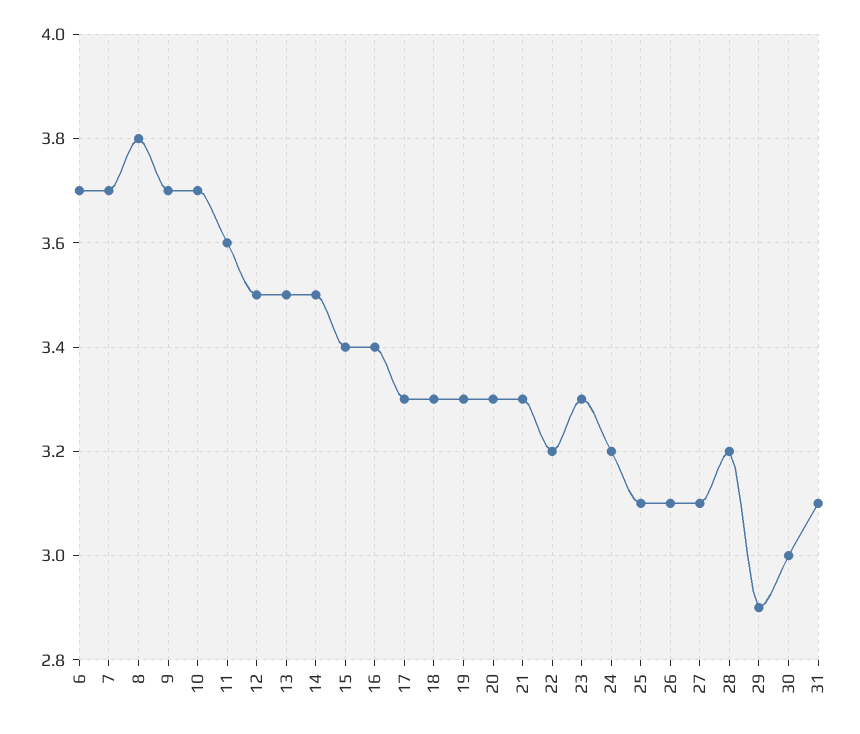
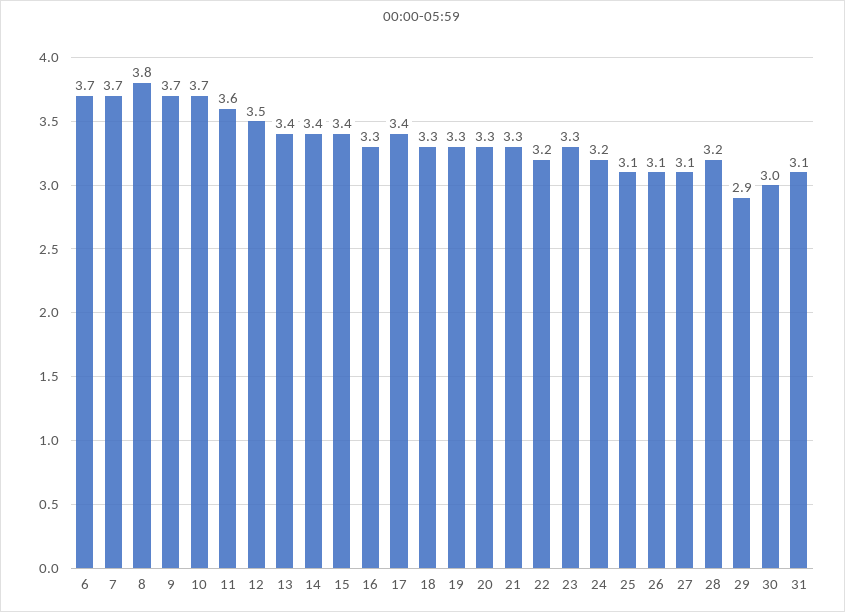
13: 3.5 -> 3.4
14: 3.5 -> 3.4
16: 3.4 -> 3.3
17: 3.3 -> 3.4

